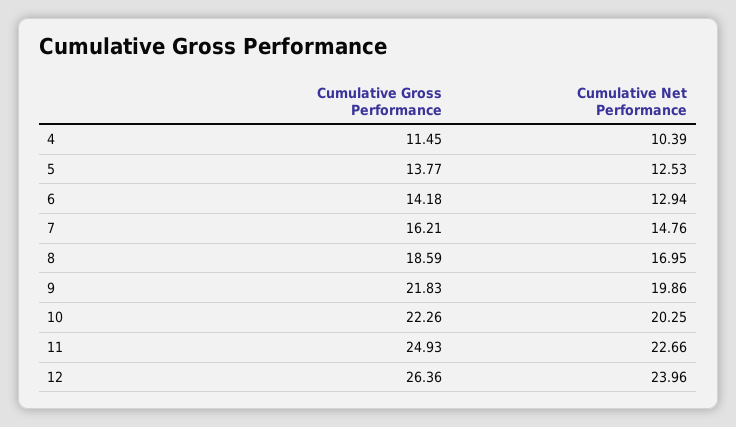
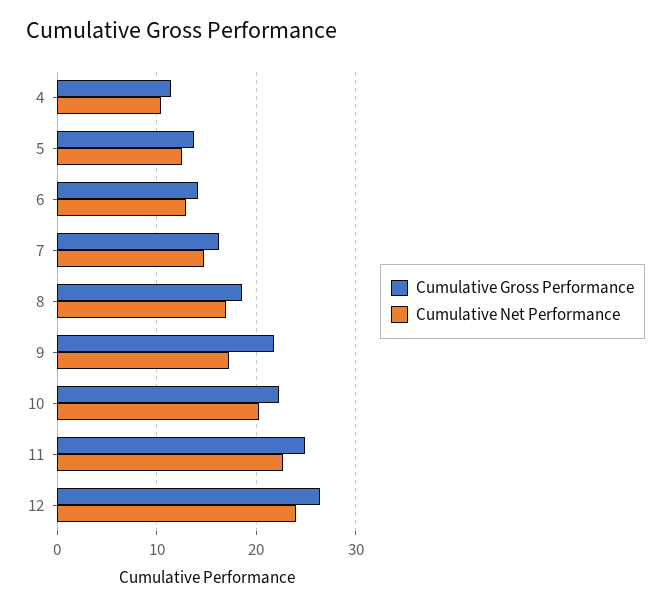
Cumulative Net Performance, 9: 19.86 -> 17

